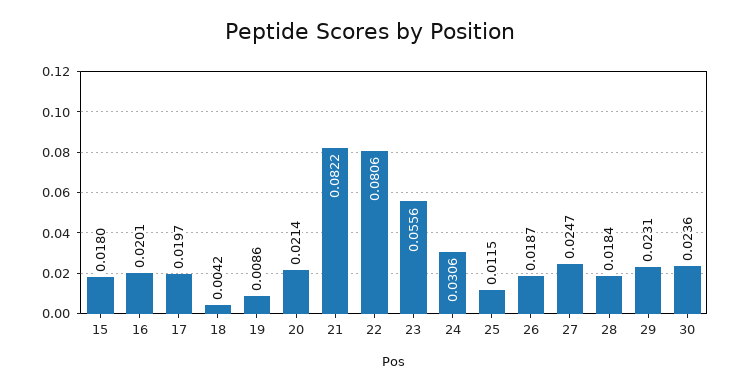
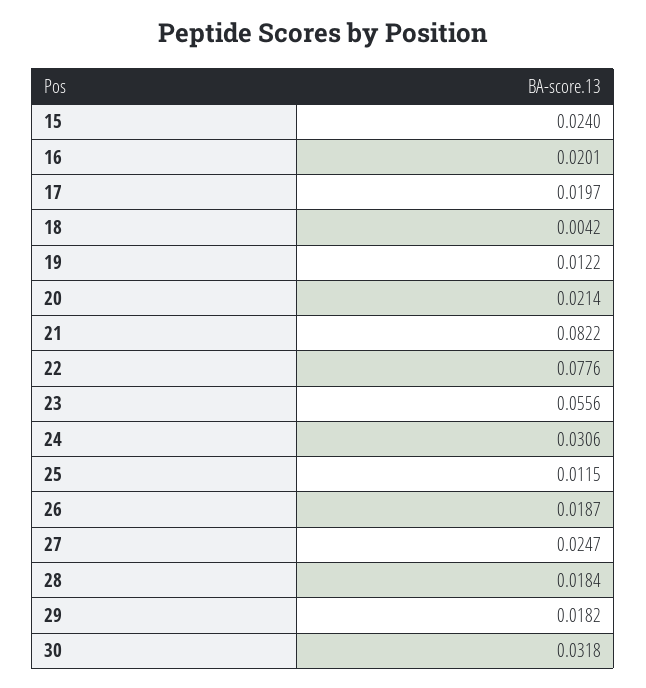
15: 0.018 -> 0.024
19: 0.0086 -> 0.0122
22: 0.0806 -> 0.0776
29: 0.0231 -> 0.0182
30: 0.0236 -> 0.0318

